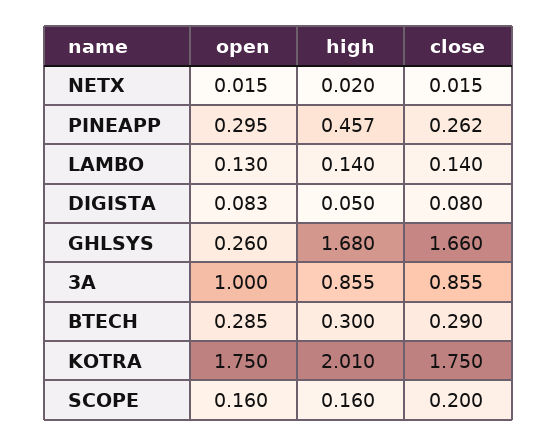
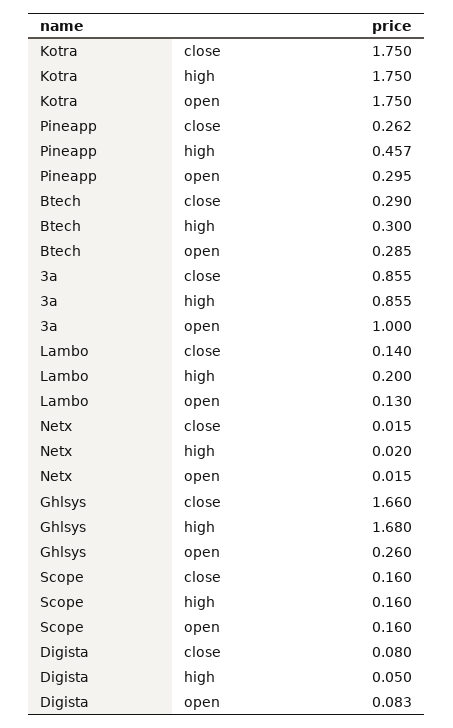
high, LAMBO: 0.14 -> 0.2
high, KOTRA: 2.01 -> 1.75
close, SCOPE: 0.2 -> 0.16

